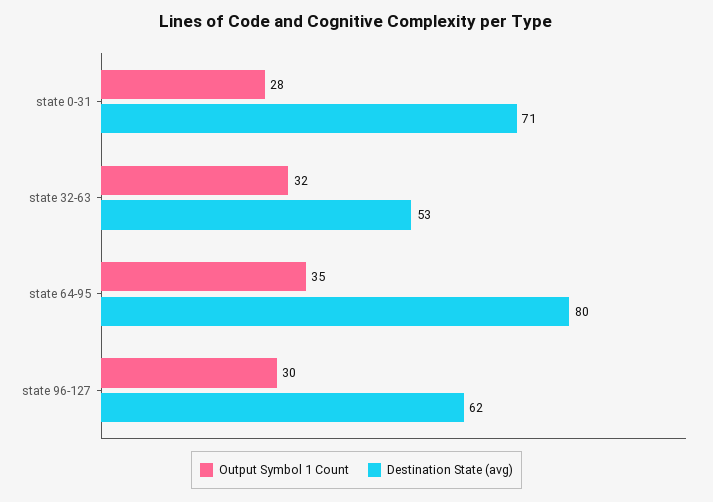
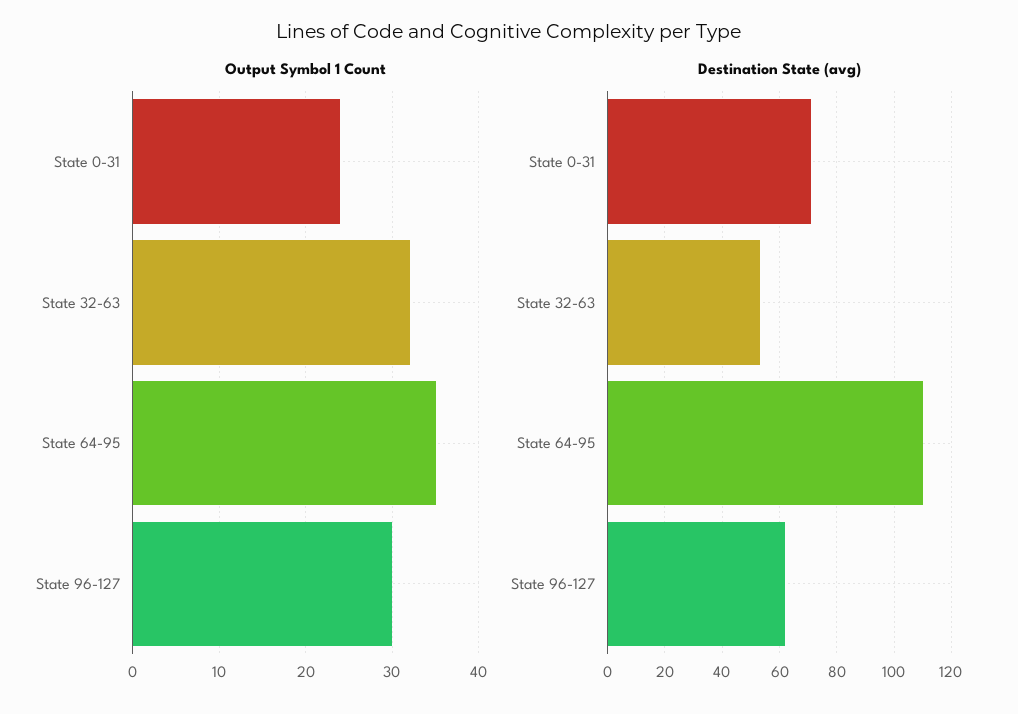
Output Symbol 1 Count, state 0-31: 28 -> 24
Destination State (avg), state 64-95: 80 -> 110

